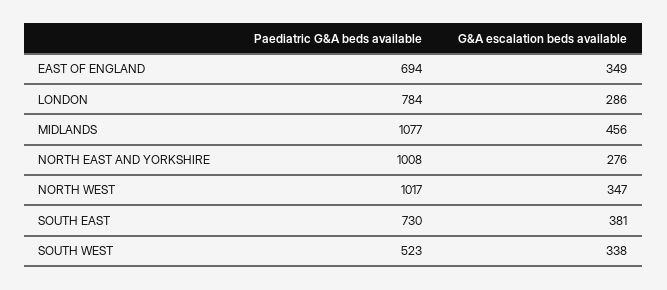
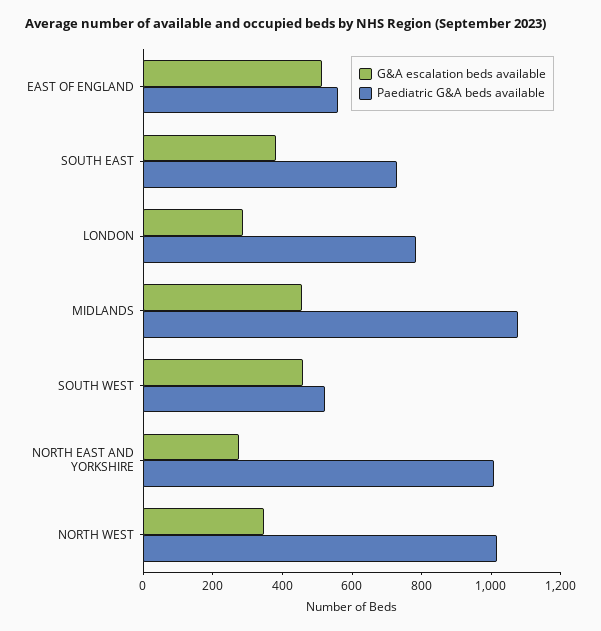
Paediatric G&A beds available, EAST OF ENGLAND: 694 -> 550
G&A escalation beds available, EAST OF ENGLAND: 349 -> 500
G&A escalation beds available, SOUTH WEST: 338 -> 450

